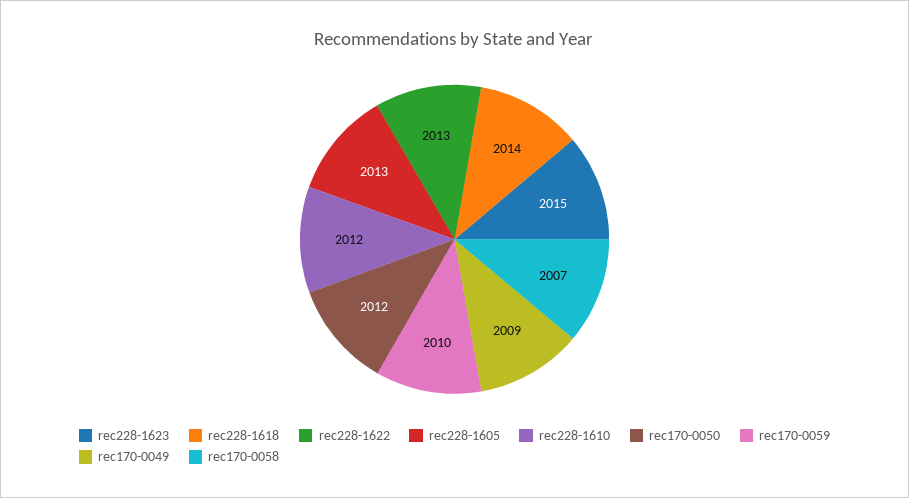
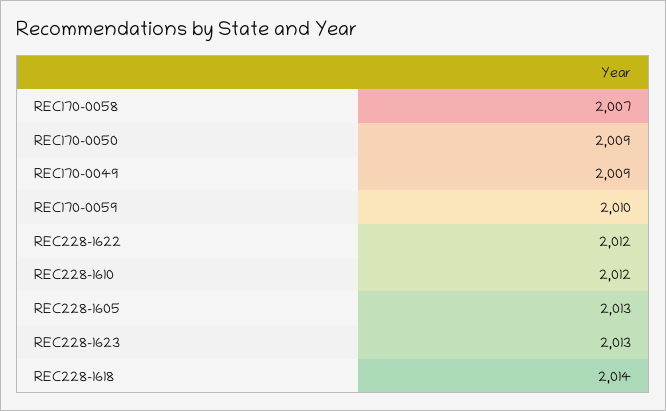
rec228-1623: 2015 -> 2013
rec228-1622: 2013 -> 2012
rec170-0050: 2012 -> 2009

